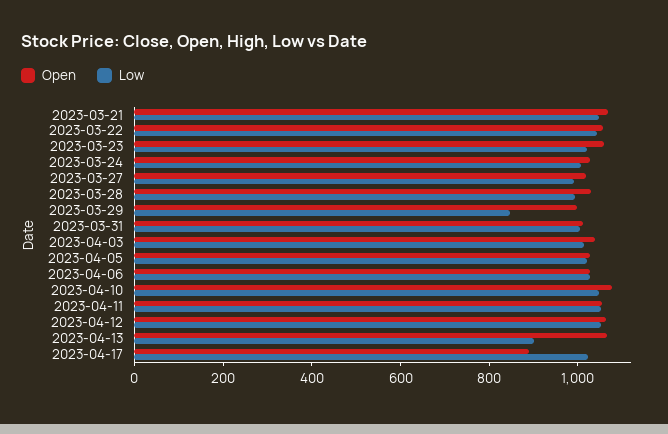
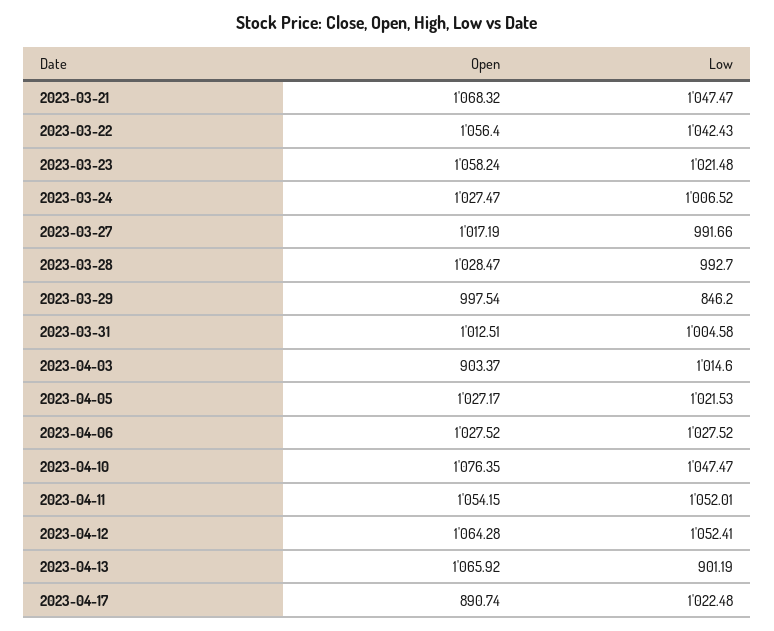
Open, 2023-04-03: 1050 -> 903.37

